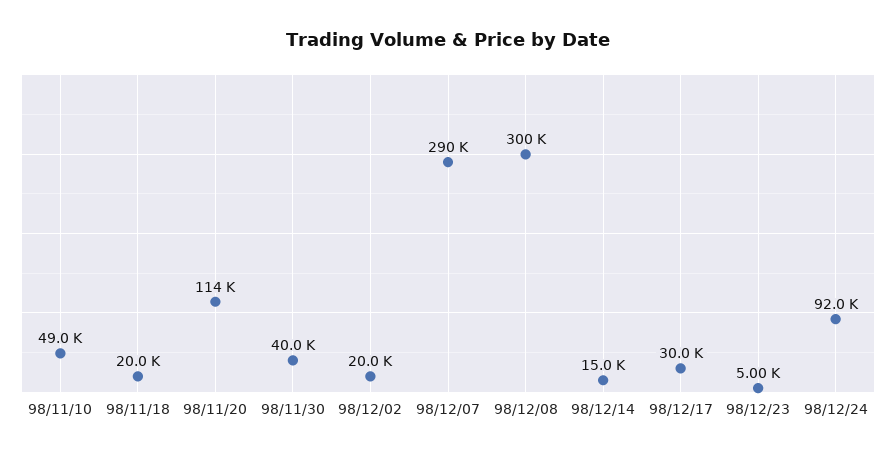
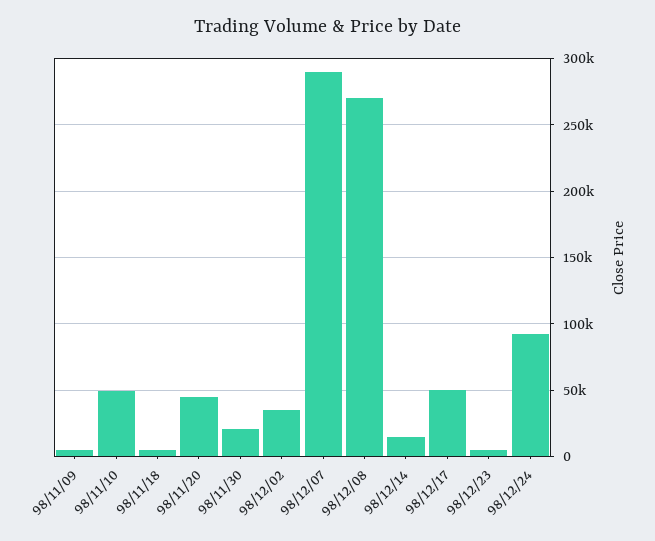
98/11/18: 20000 -> 5000
98/11/20: 114000 -> 45000
98/11/30: 40000 -> 20000
98/12/02: 20000 -> 35000
98/12/08: 300000 -> 270000
98/12/17: 30000 -> 50000
98/11/09: none -> 5000

